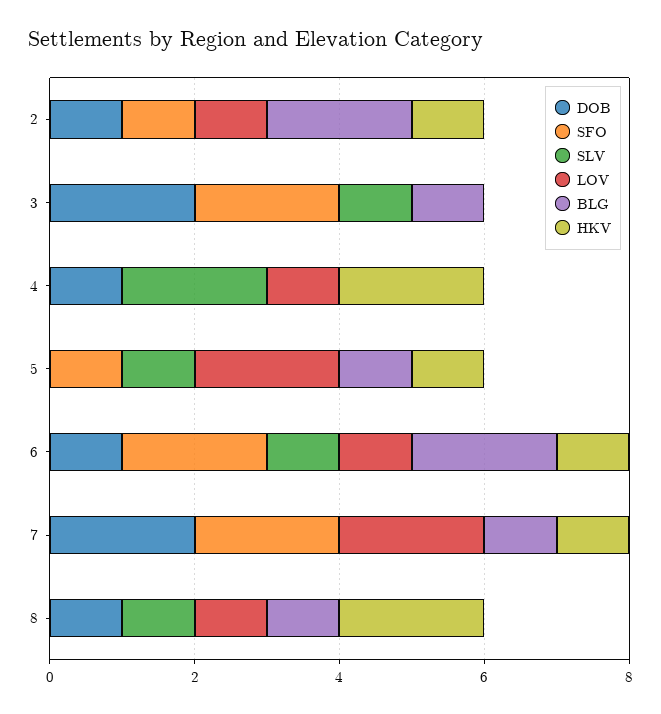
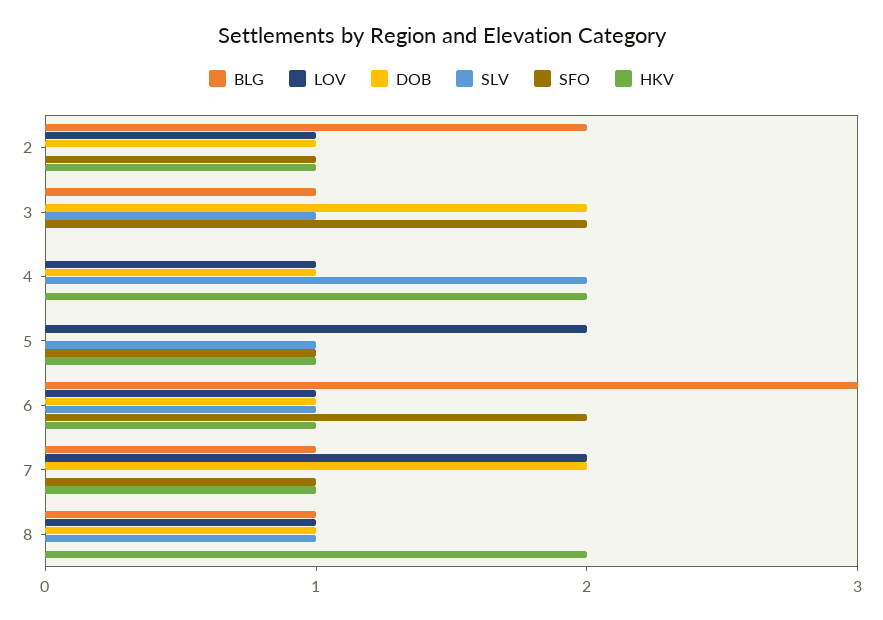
BLG, 5: 1 -> 0
BLG, 6: 2 -> 3
SFO, 7: 2 -> 1

